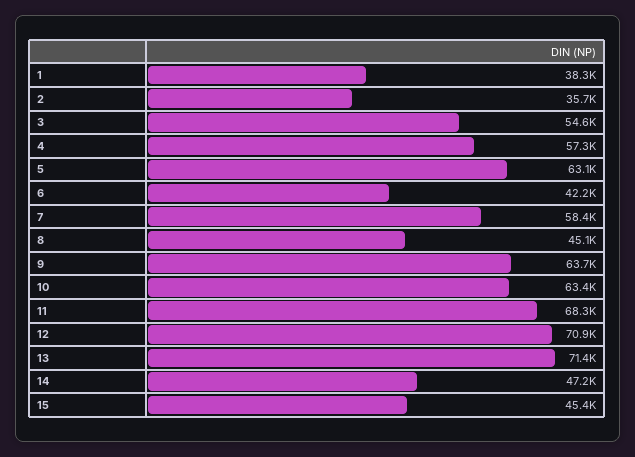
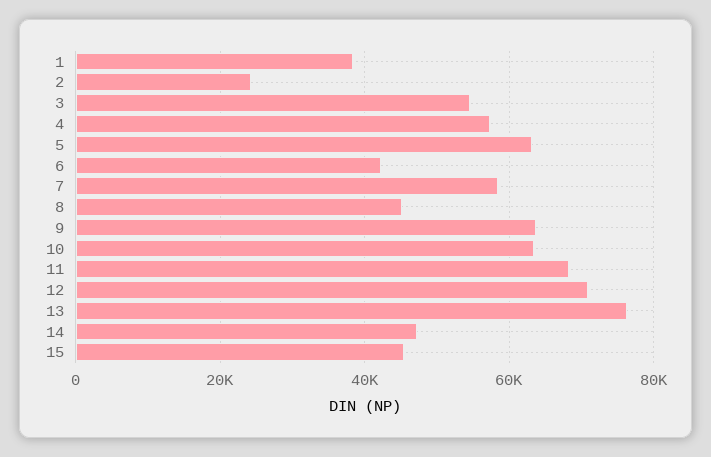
2: 35700 -> 24000
13: 71400 -> 76000

